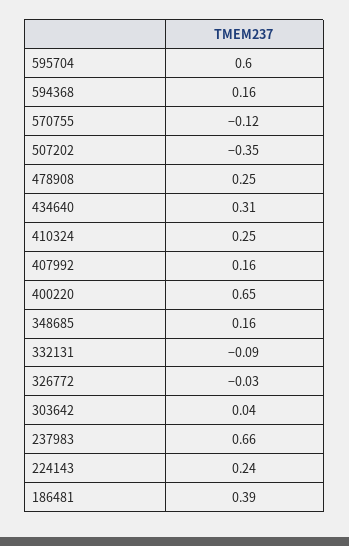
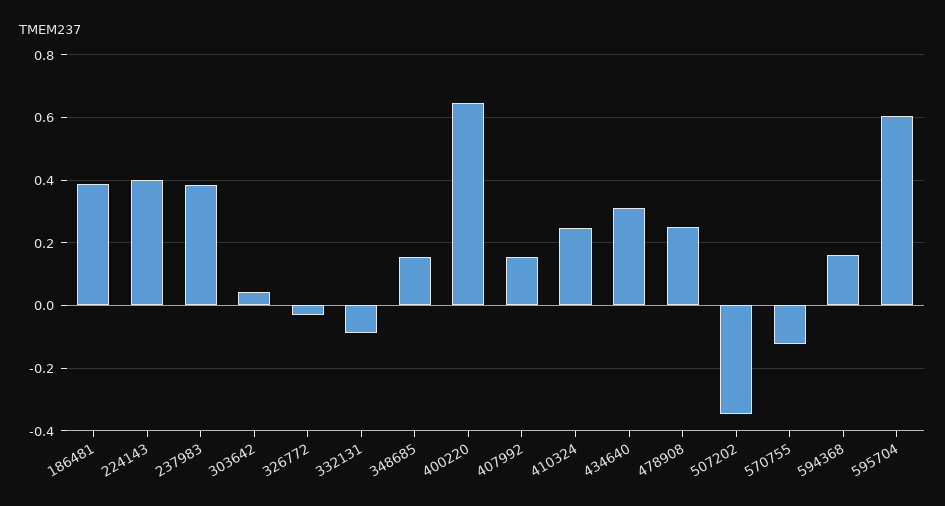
237983: 0.66 -> 0.38
224143: 0.24 -> 0.4

